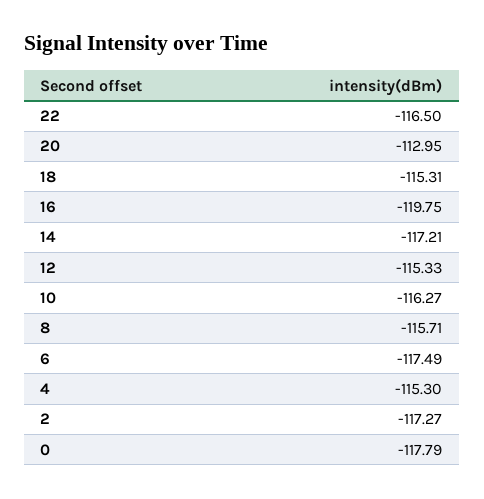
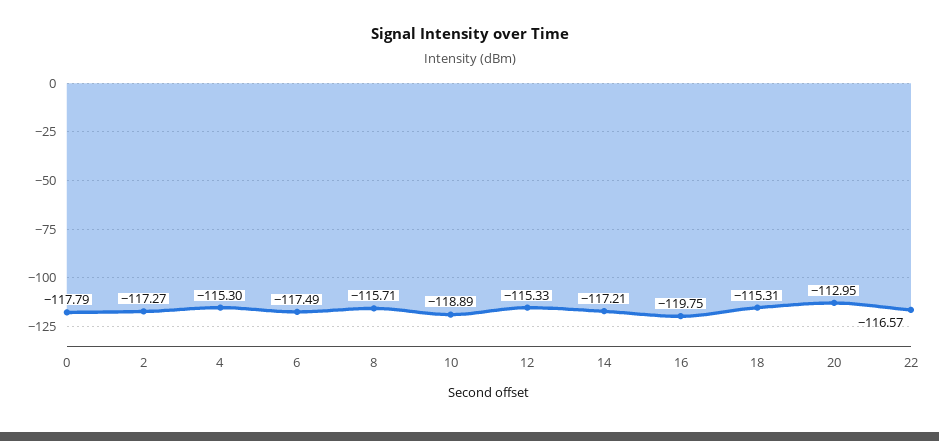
22: -116.5 -> -116.57
10: -116.27 -> -118.89

